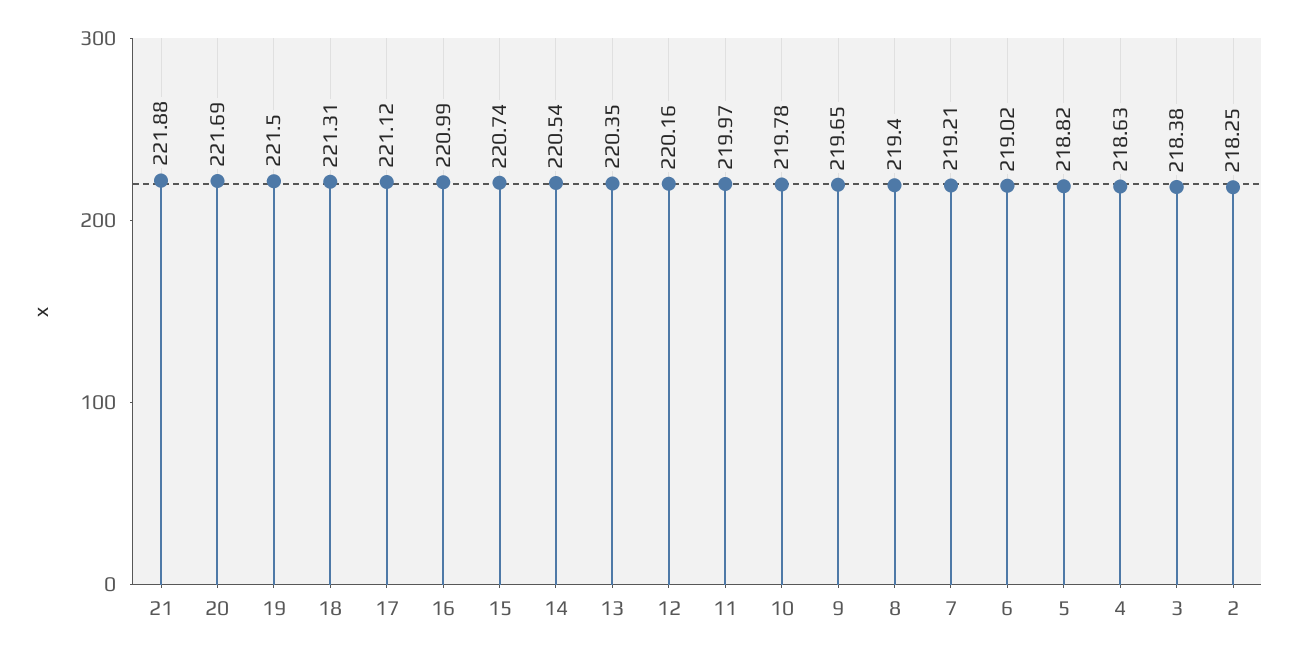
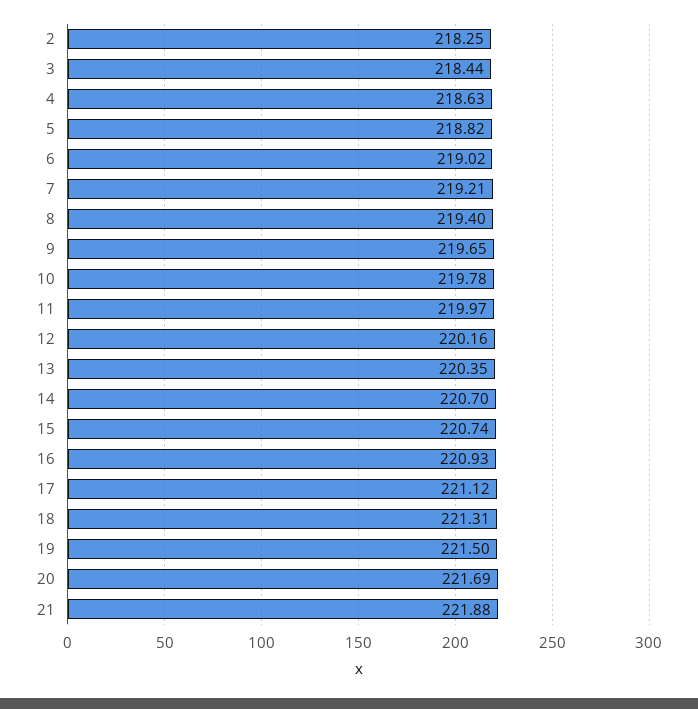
16: 220.99 -> 220.93
14: 220.54 -> 220.7
3: 218.38 -> 218.44

